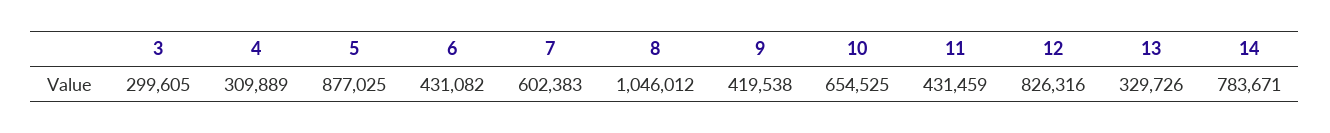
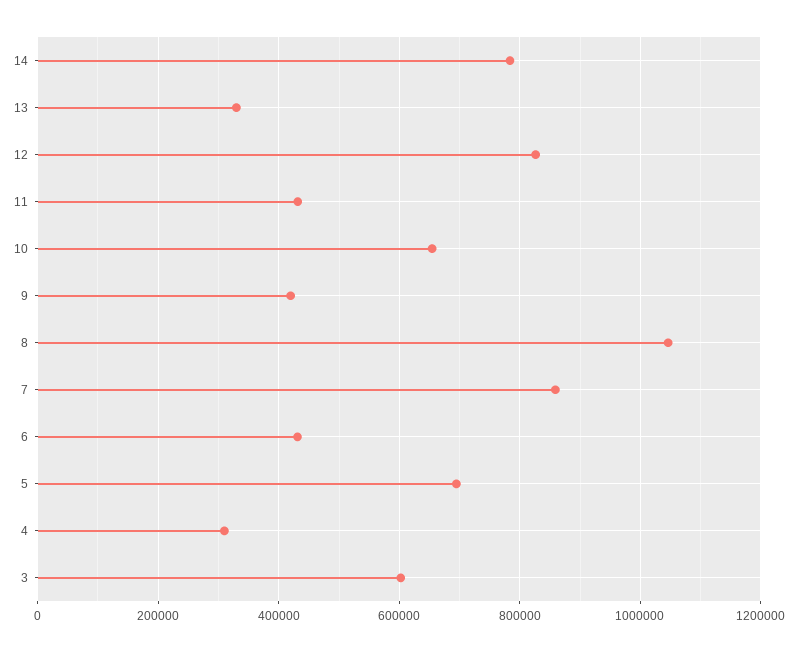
3: 299605 -> 600000
5: 877025 -> 700000
7: 602383 -> 860000

